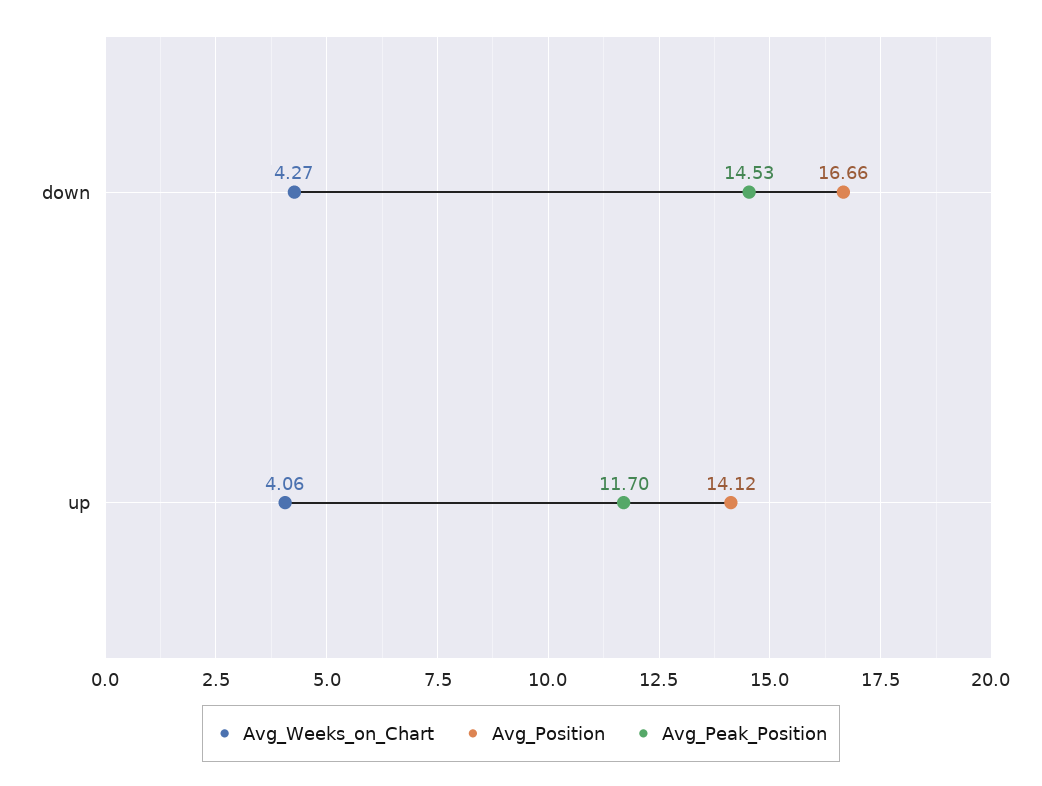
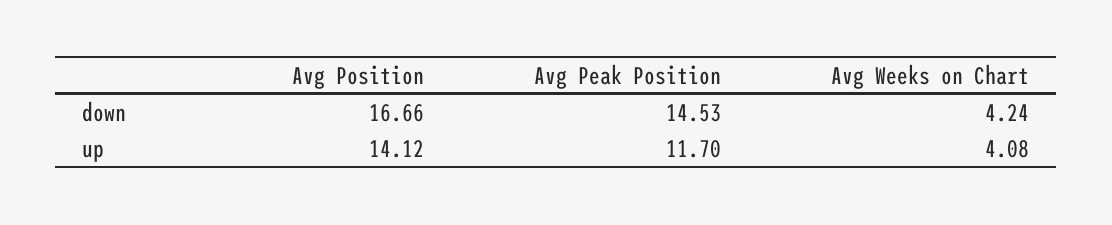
Avg_Weeks_on_Chart, down: 4.27 -> 4.24
Avg_Weeks_on_Chart, up: 4.06 -> 4.08

